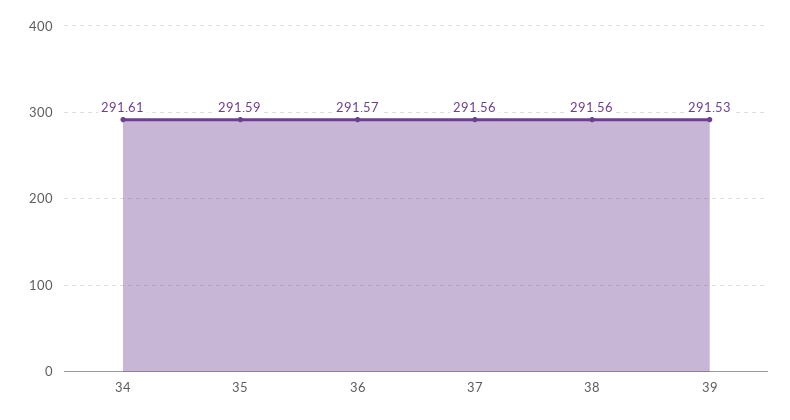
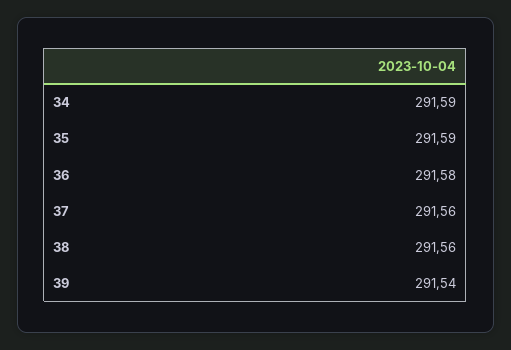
34: 291.61 -> 291.59
36: 291.57 -> 291.58
39: 291.53 -> 291.54

